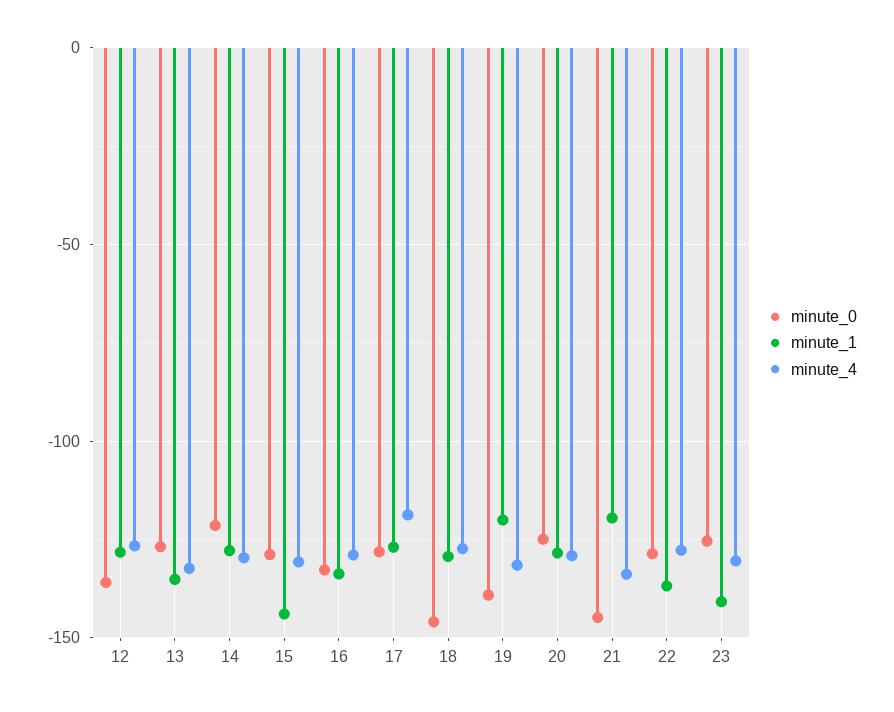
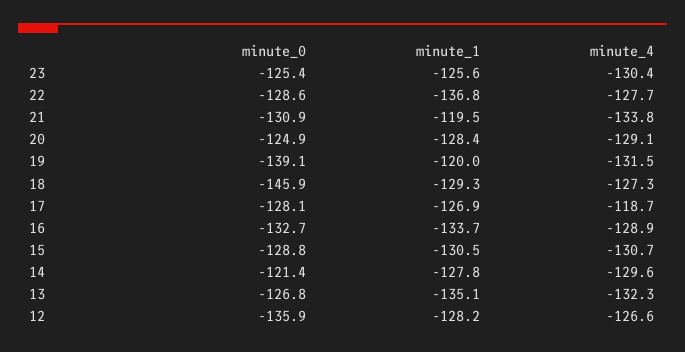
minute_1, 15: -145 -> -130.5
minute_0, 21: -145 -> -130.9
minute_1, 23: -140 -> -125.6

